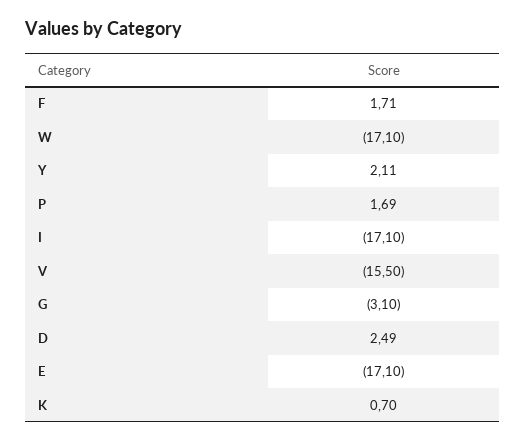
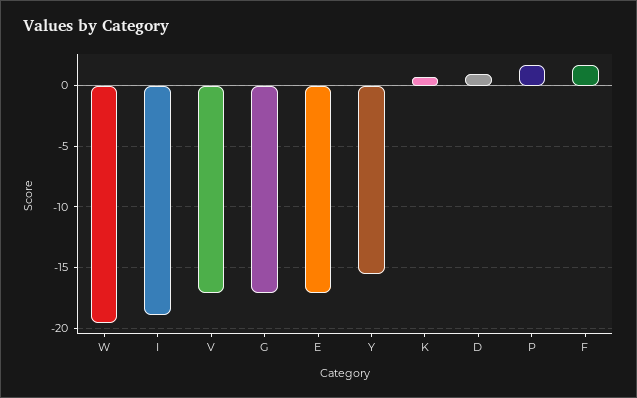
W: -17.1 -> -19.5
Y: 2.11 -> -15.5
I: -17.1 -> -19
V: -15.5 -> -17
G: -3.1 -> -17
D: 2.49 -> 1

